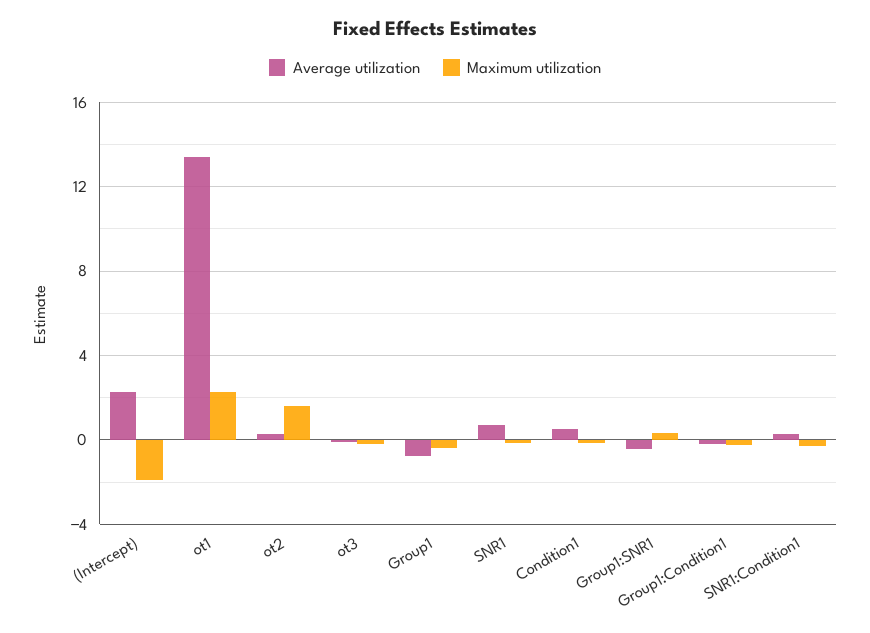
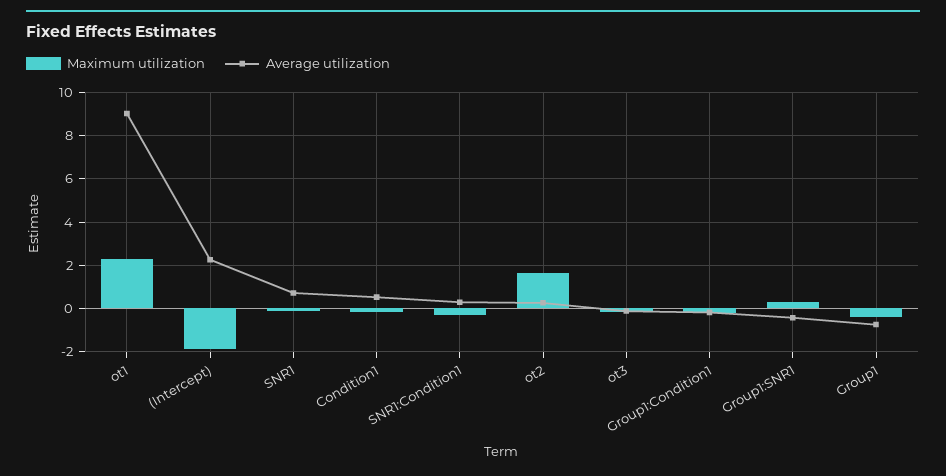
Average utilization, ot1: 13.5 -> 9

